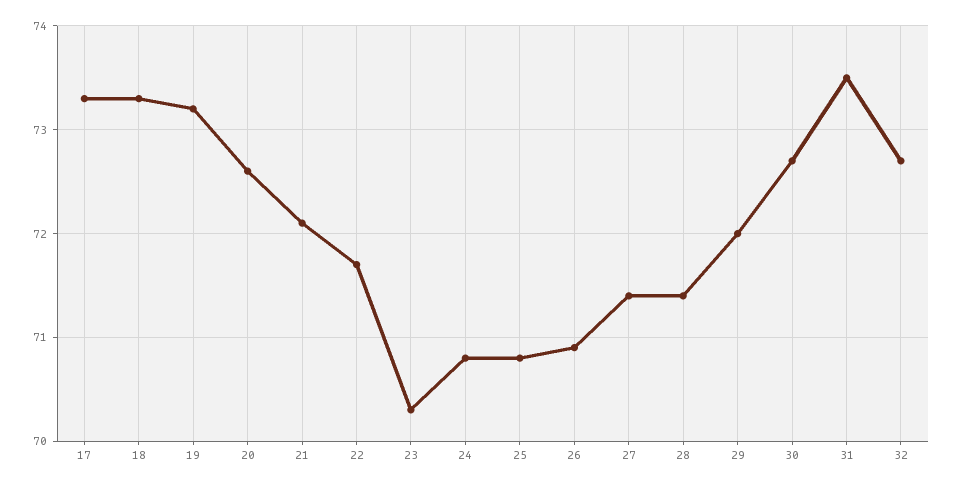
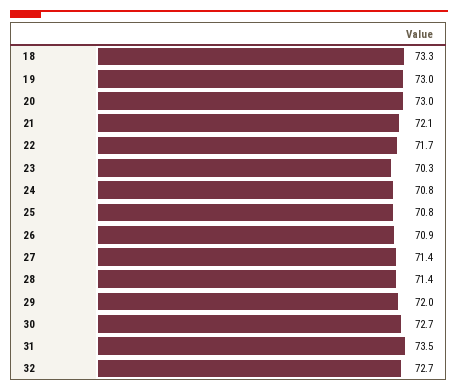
17: 73.3 -> none
19: 73.2 -> 73
20: 72.6 -> 73

